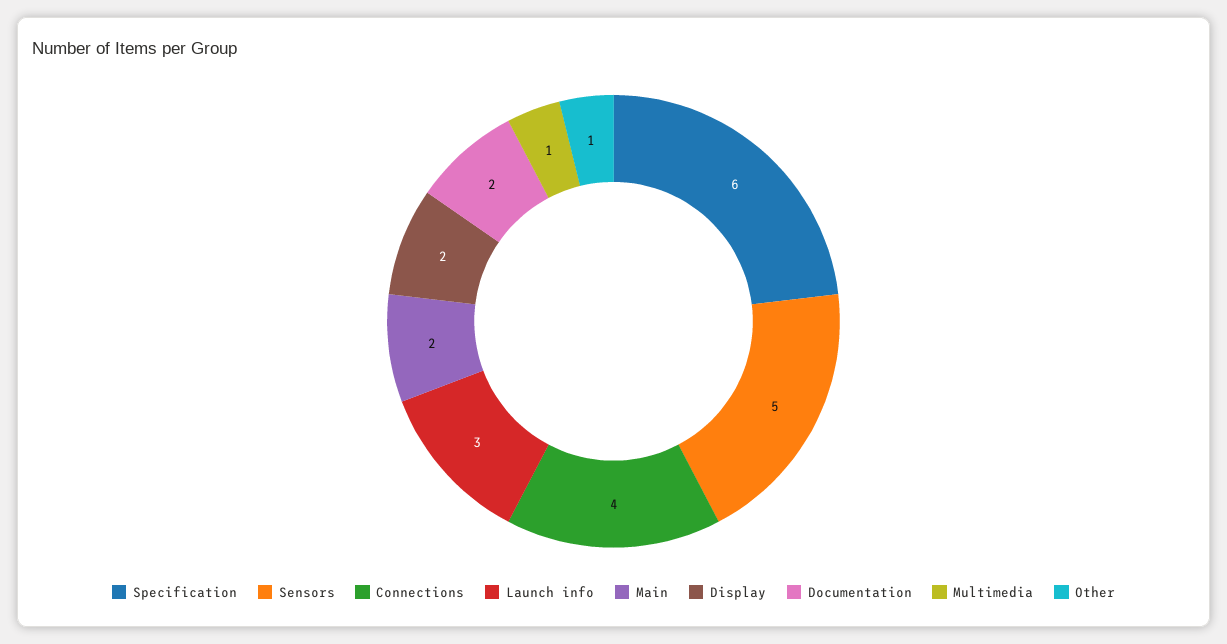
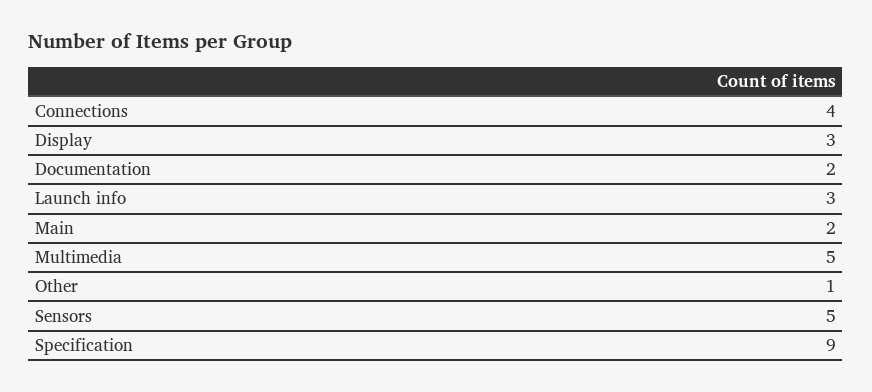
Specification: 6 -> 9
Display: 2 -> 3
Multimedia: 1 -> 5

